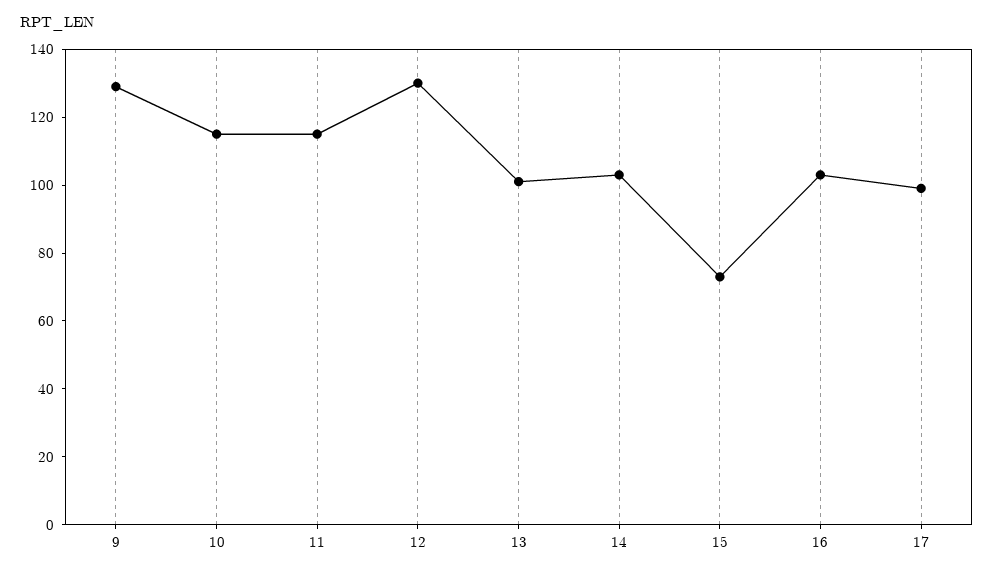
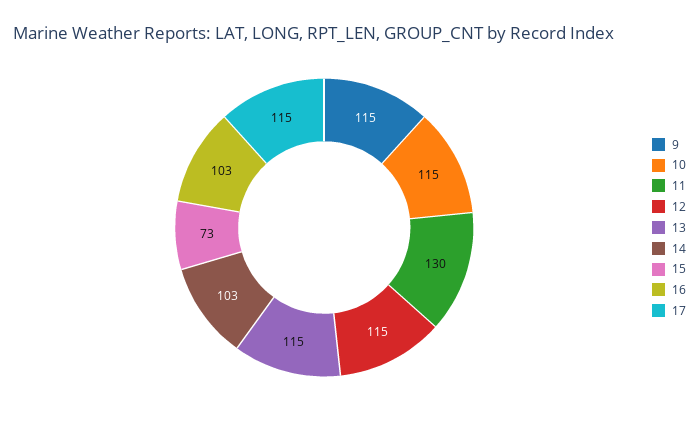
9: 130 -> 115
11: 115 -> 130
12: 130 -> 115
13: 100 -> 115
17: 100 -> 115

